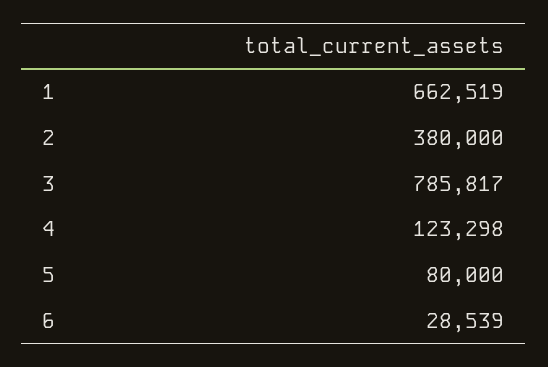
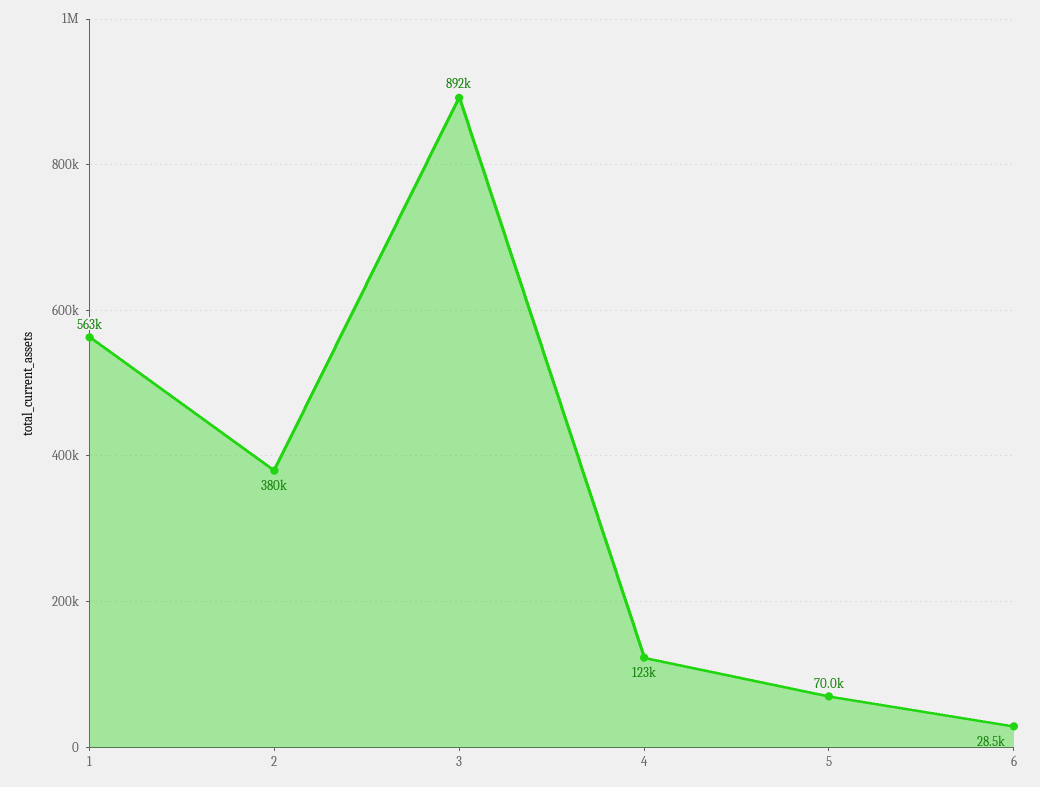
1: 662519 -> 563000
3: 785817 -> 892000
5: 80000 -> 70000

